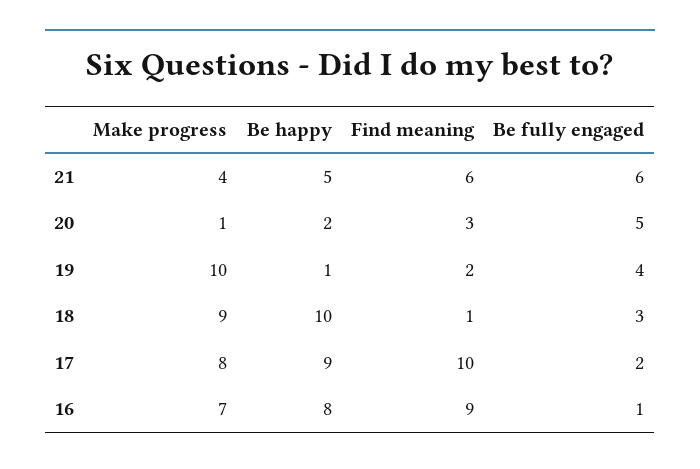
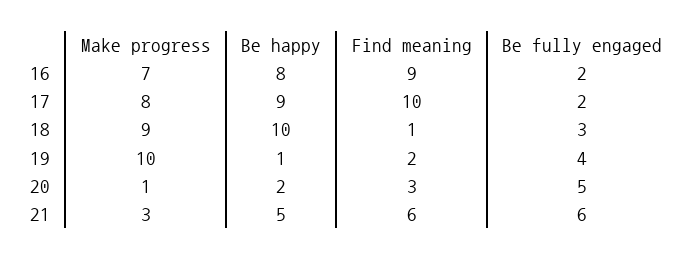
Make progress, 21: 4 -> 3
Be fully engaged, 16: 1 -> 2

